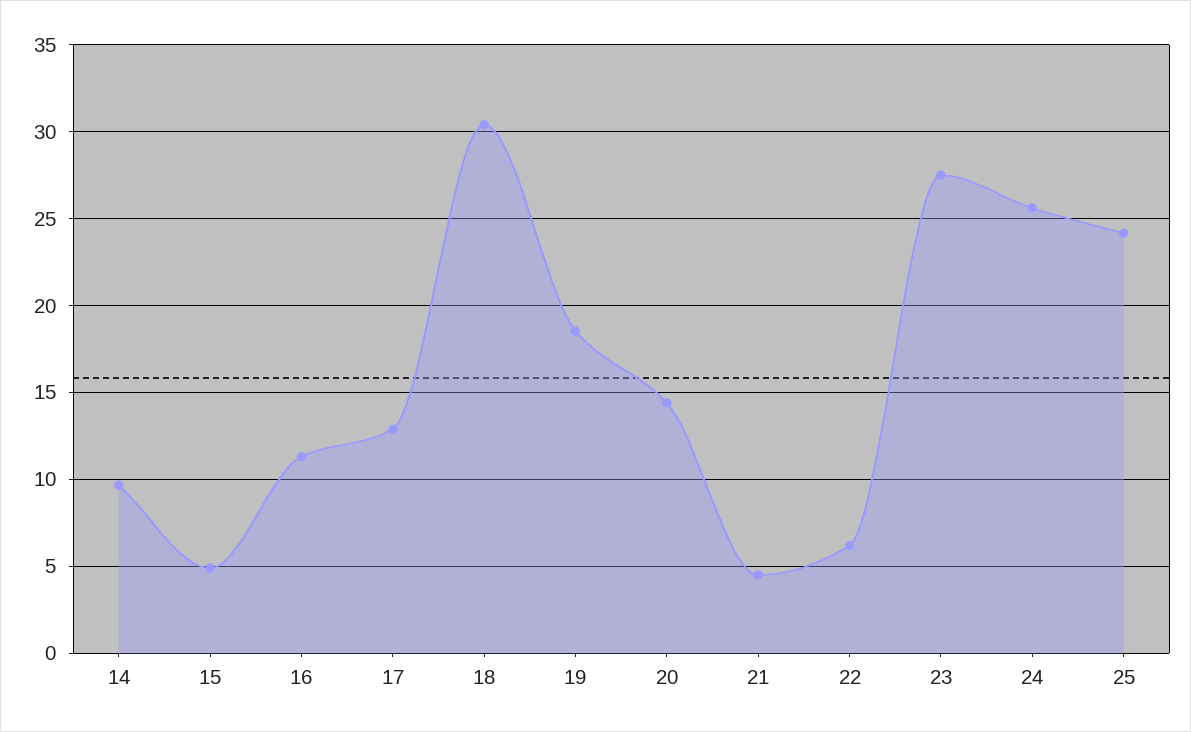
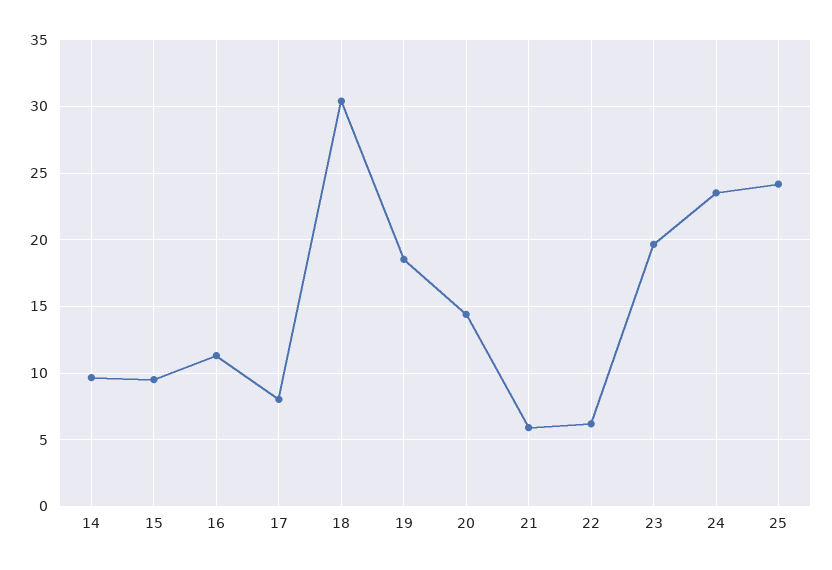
15: 5 -> 9.5
17: 13 -> 8
21: 4.5 -> 6
23: 27.5 -> 19.5
24: 25.5 -> 23.5

